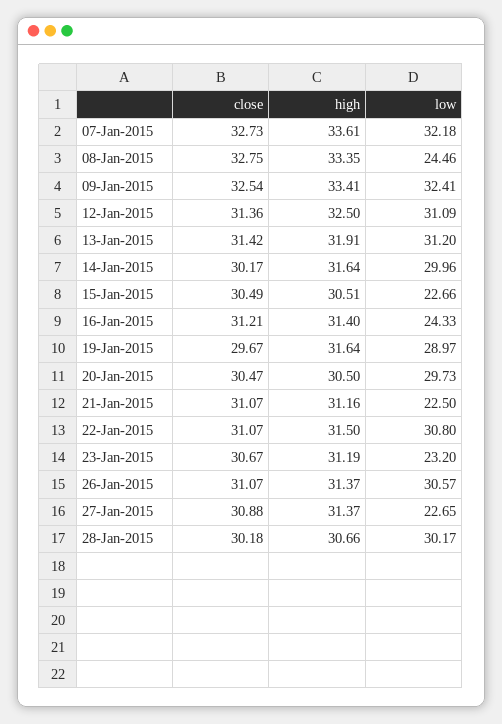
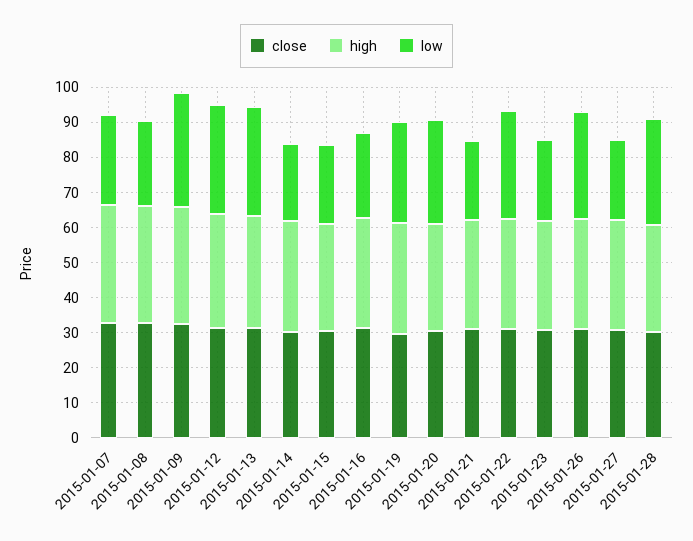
low, 07-Jan-2015: 32.18 -> 25
low, 14-Jan-2015: 29.96 -> 22.5

